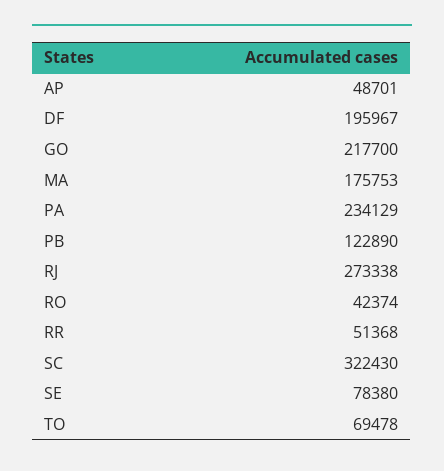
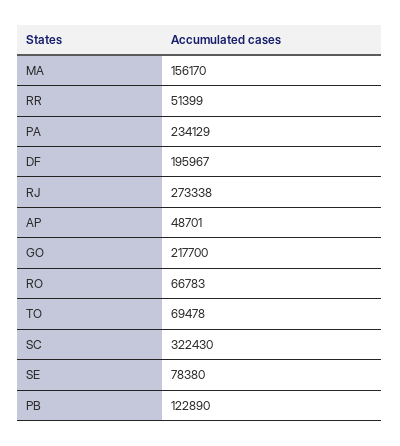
MA: 175753 -> 156170
RO: 42374 -> 66783
RR: 51368 -> 51399

